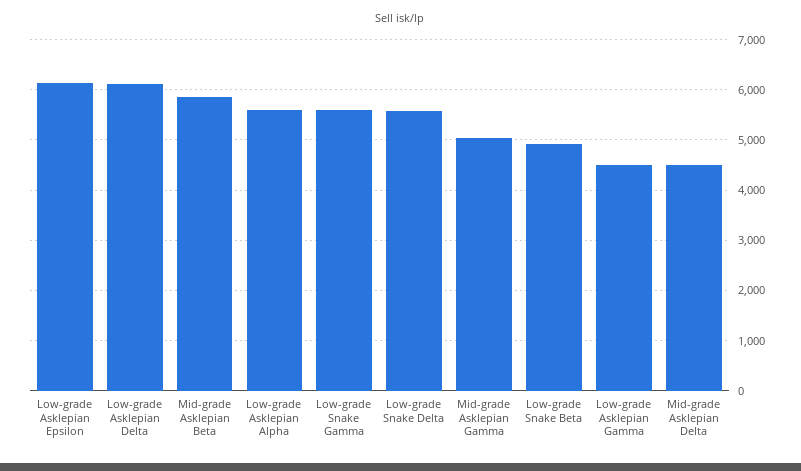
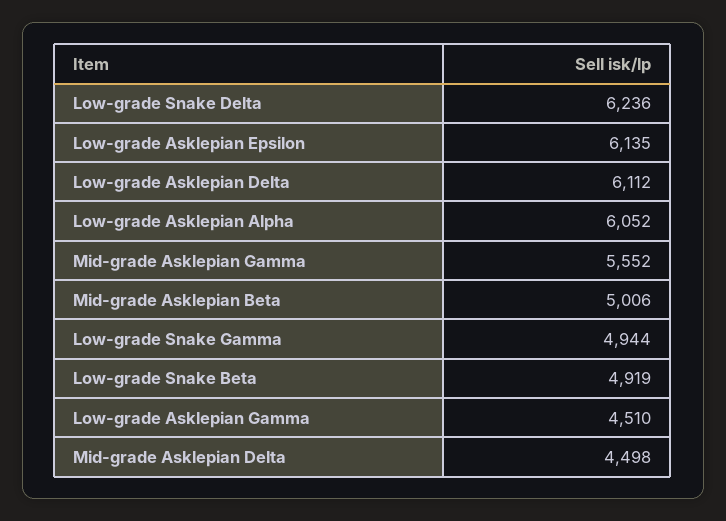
Mid-grade Asklepian Beta: 5800 -> 5006
Low-grade Asklepian Alpha: 5600 -> 6052
Low-grade Snake Gamma: 5600 -> 4944
Low-grade Snake Delta: 5600 -> 6236
Mid-grade Asklepian Gamma: 5000 -> 5552

